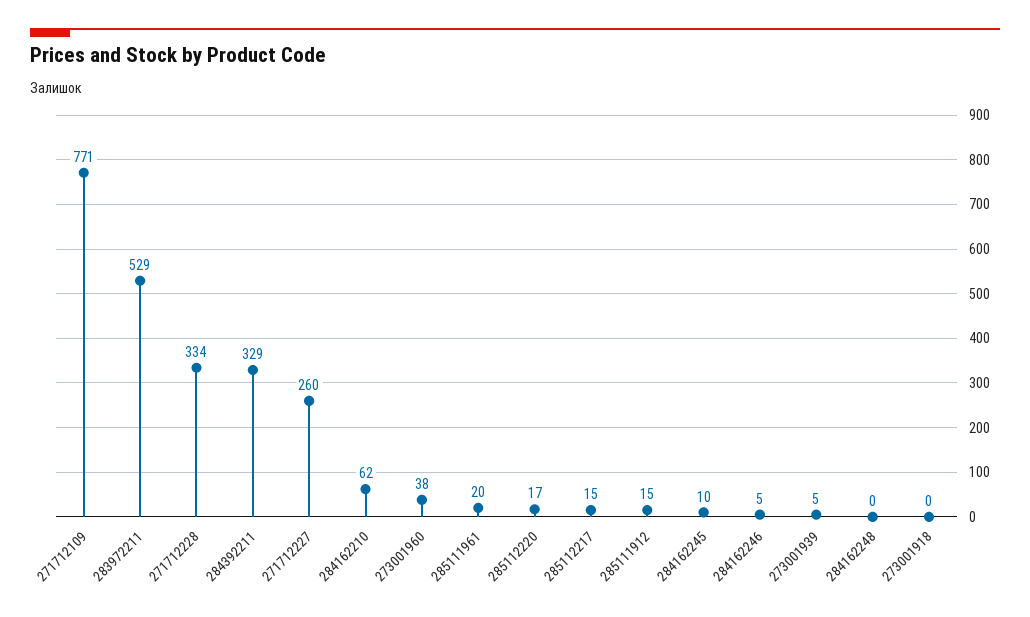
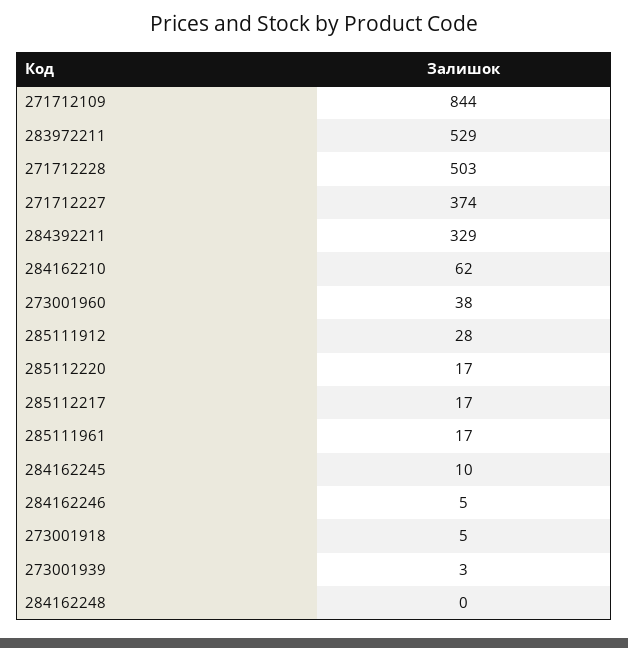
271712109: 771 -> 844
271712228: 334 -> 503
271712227: 260 -> 374
285111961: 20 -> 17
285112217: 15 -> 17
285111912: 15 -> 28
273001939: 5 -> 3
273001918: 0 -> 5

